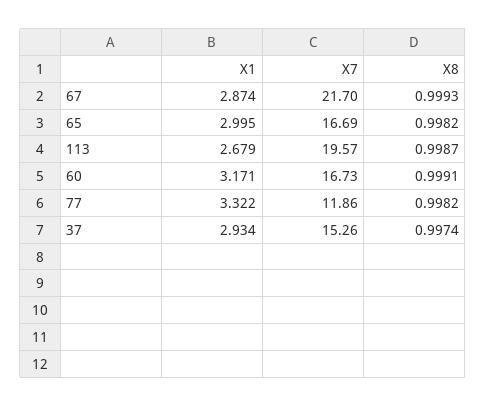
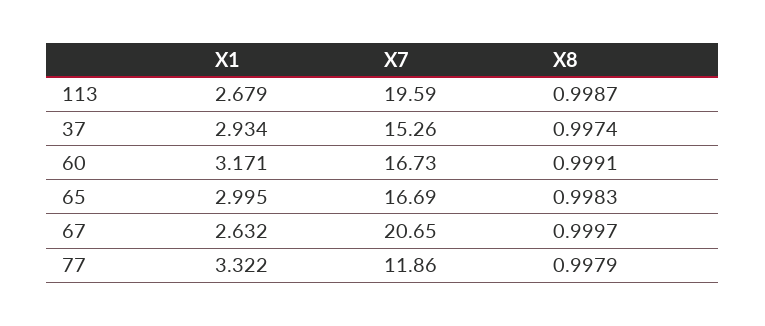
X1, 67: 2.874 -> 2.632
X7, 67: 21.7 -> 20.65
X8, 67: 0.9993 -> 0.9997
X8, 65: 0.9982 -> 0.9983
X7, 113: 19.57 -> 19.59
X8, 77: 0.9982 -> 0.9979

